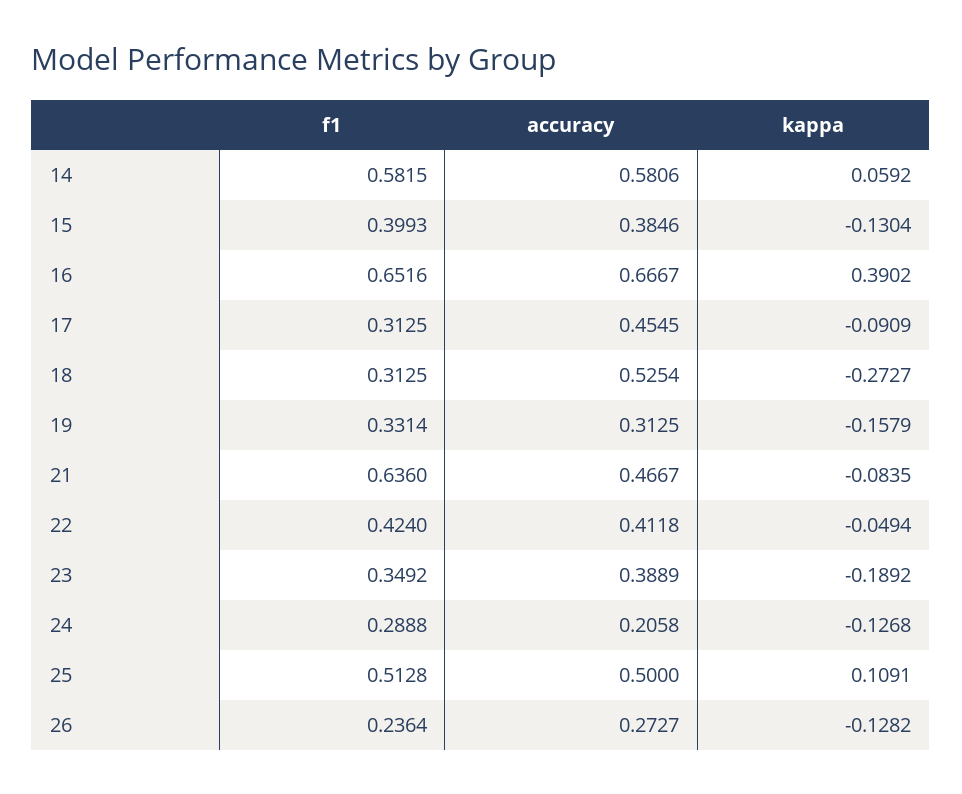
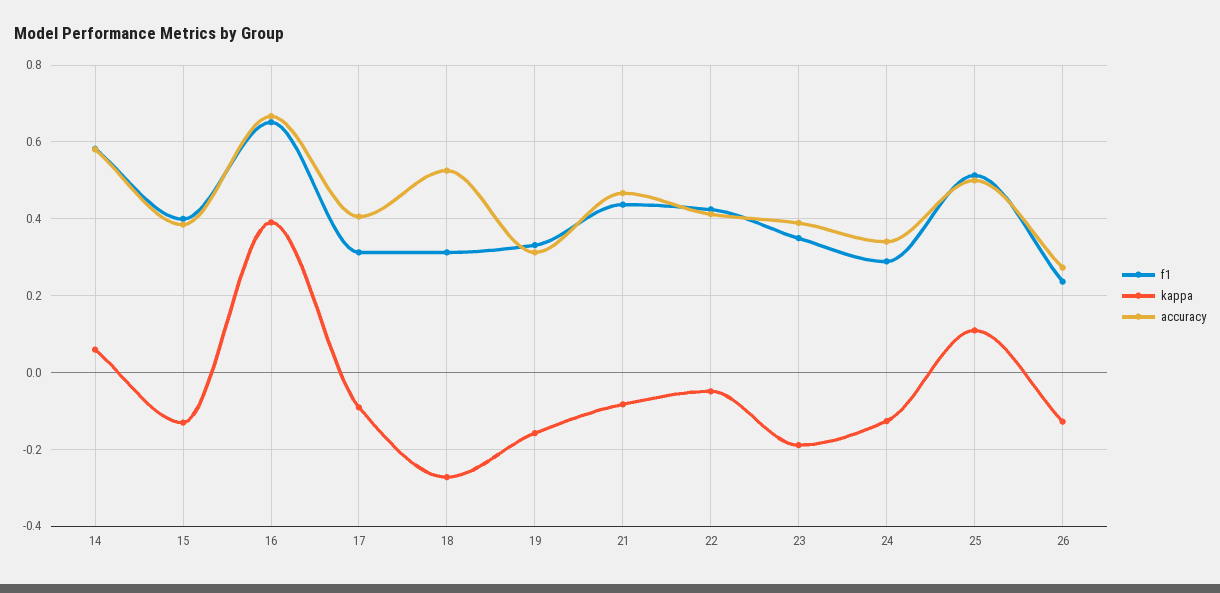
accuracy, 17: 0.4545 -> 0.4
f1, 21: 0.636 -> 0.44
accuracy, 24: 0.2058 -> 0.34

